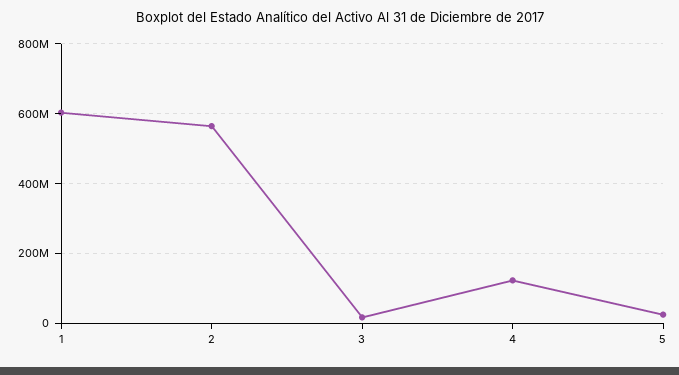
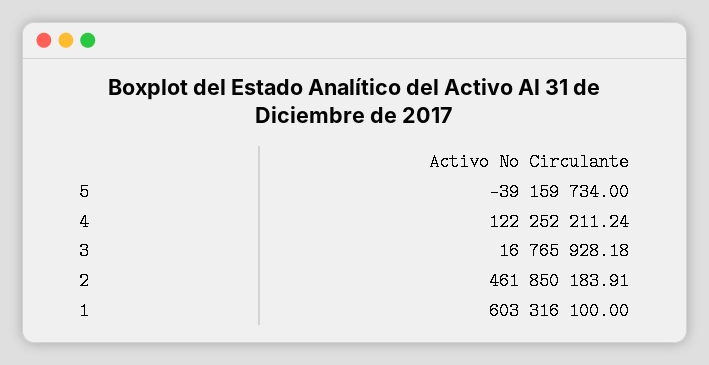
2: 560000000 -> 461850183.91
5: 20000000 -> -39159734

